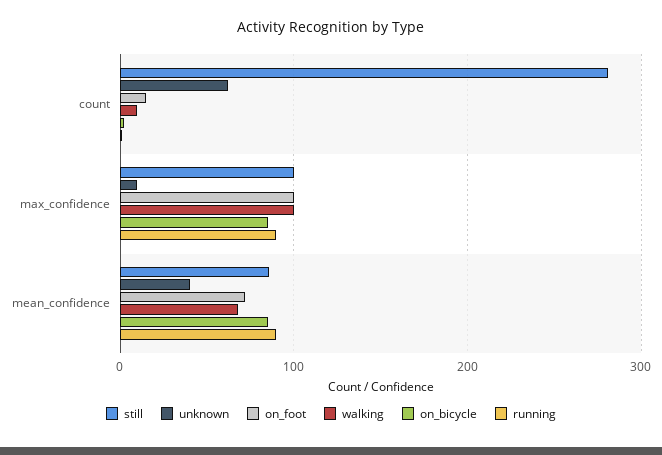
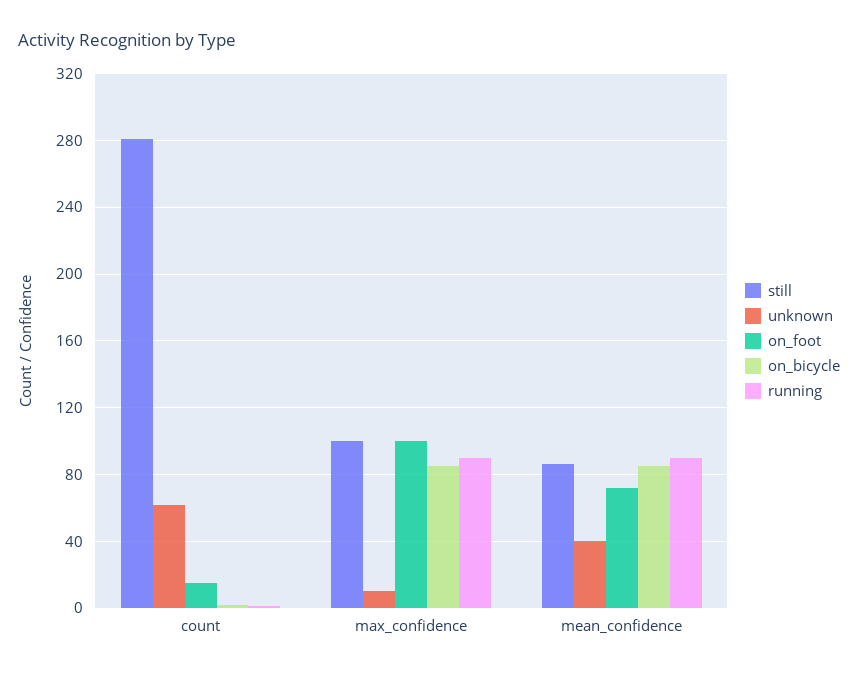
walking, count: 10 -> none
walking, max_confidence: 100 -> none
walking, mean_confidence: 70 -> none

